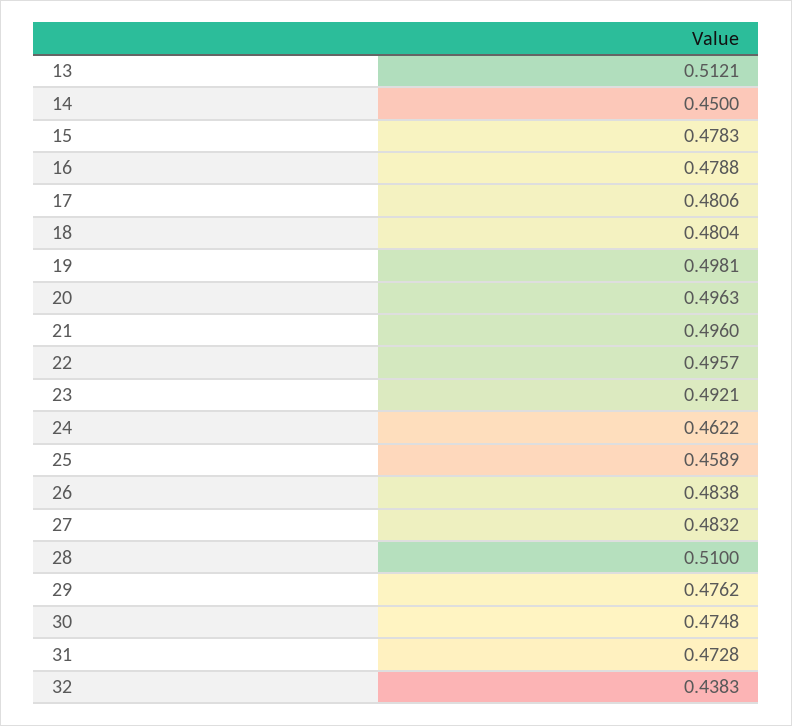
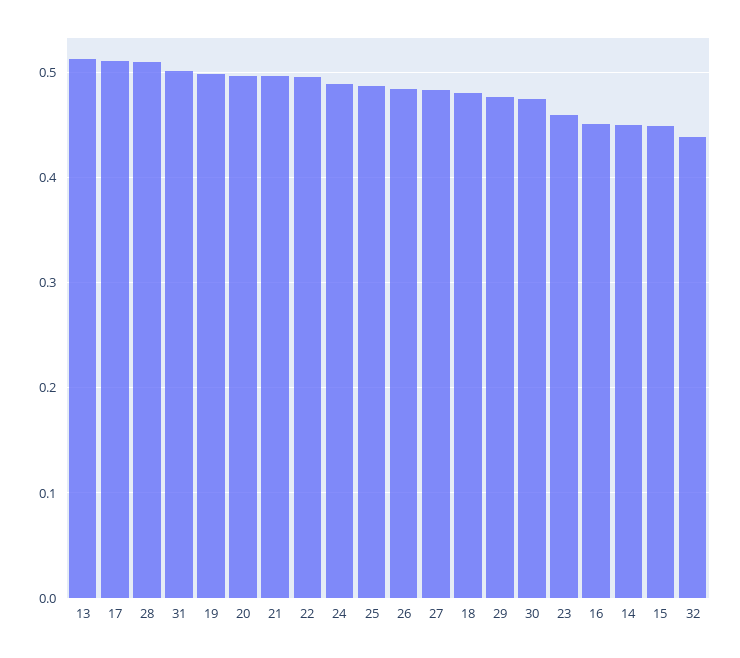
15: 0.4783 -> 0.45
16: 0.4788 -> 0.45
17: 0.4806 -> 0.51
23: 0.4921 -> 0.46
24: 0.4622 -> 0.49
25: 0.4589 -> 0.49
31: 0.4728 -> 0.5

